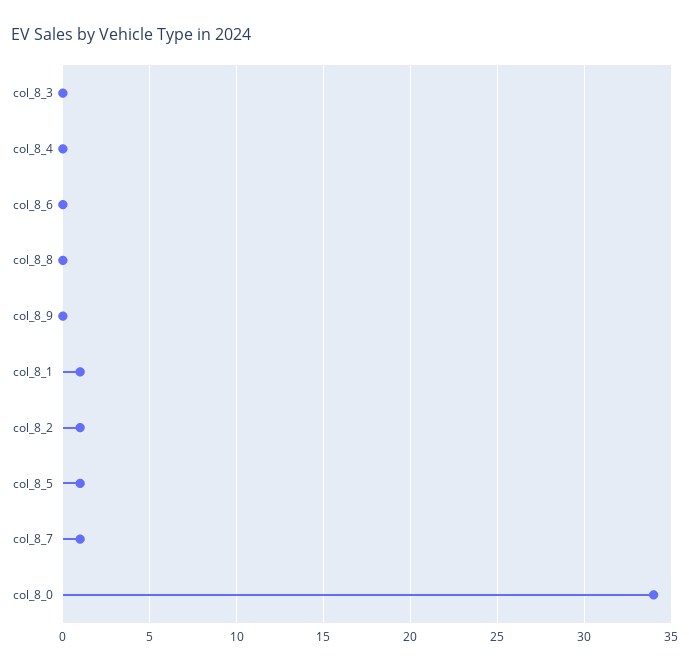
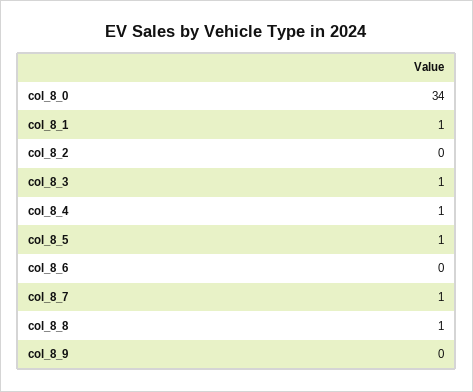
col_8_3: 0 -> 1
col_8_4: 0 -> 1
col_8_8: 0 -> 1
col_8_2: 1 -> 0

